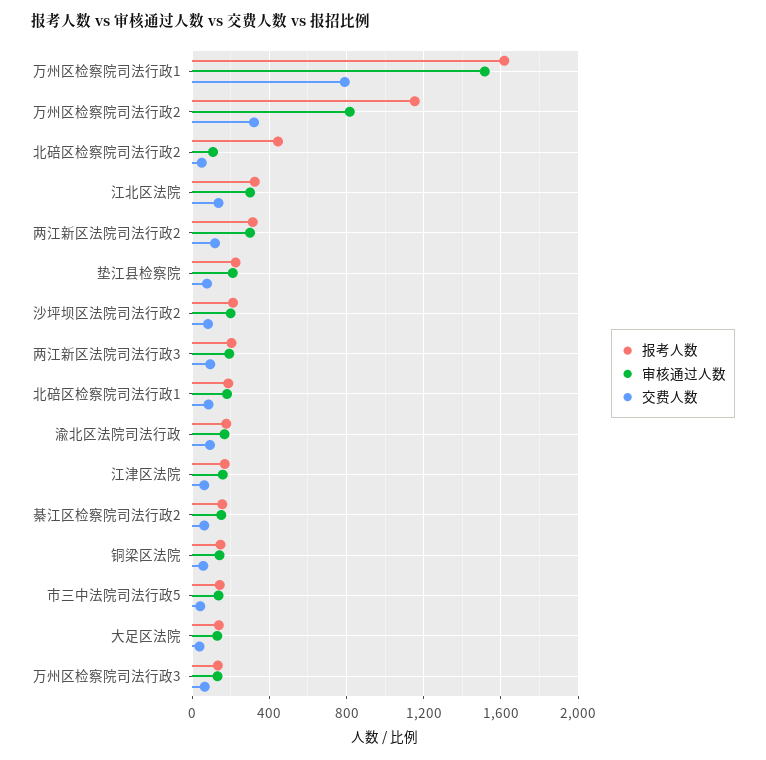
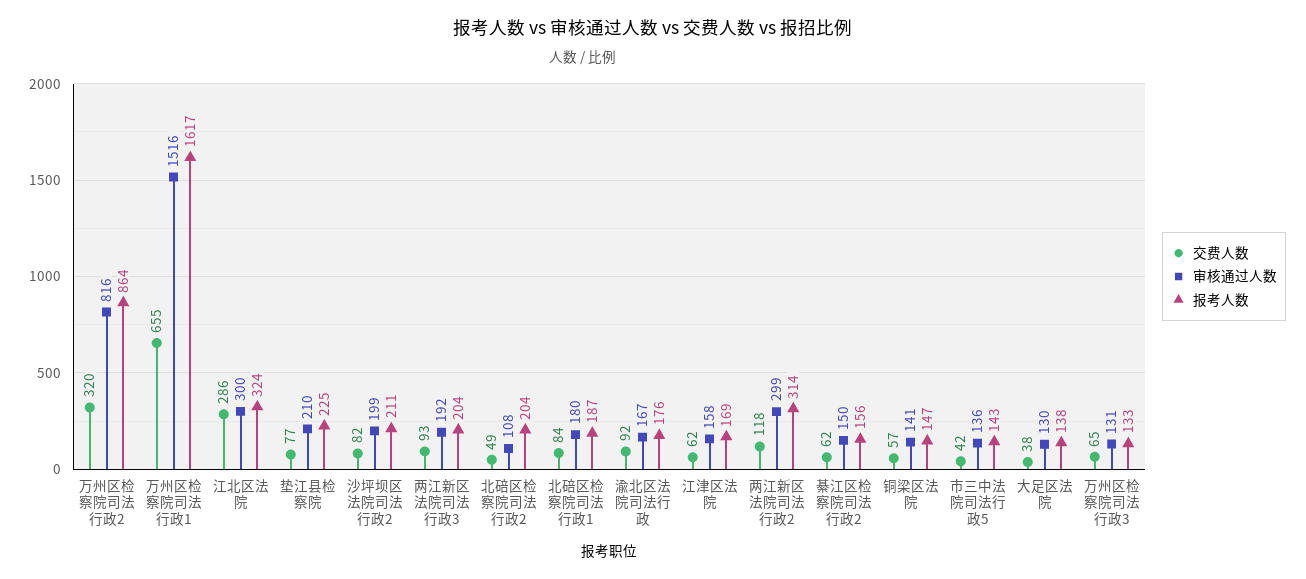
交费人数, 万州区检察院司法行政1: 800 -> 655
报考人数, 万州区检察院司法行政2: 1150 -> 864
报考人数, 北碚区检察院司法行政2: 450 -> 204
交费人数, 江北区法院: 150 -> 286

